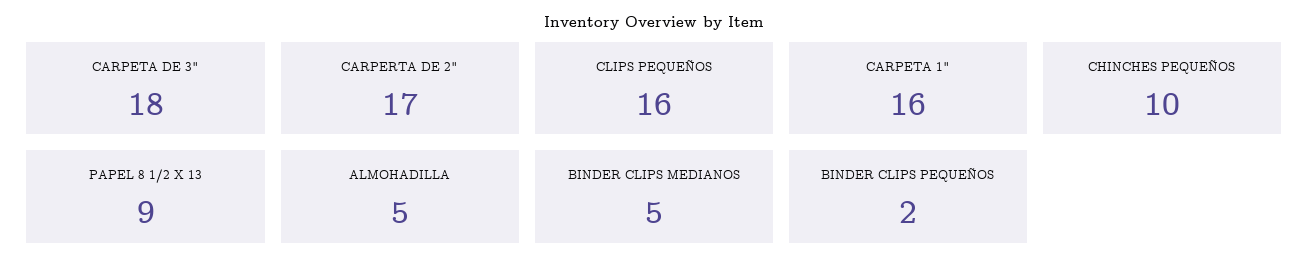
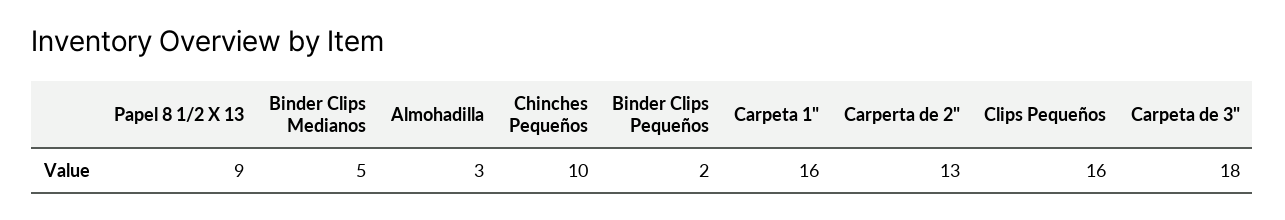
CARPERTA DE 2": 17 -> 13
ALMOHADILLA: 5 -> 3

